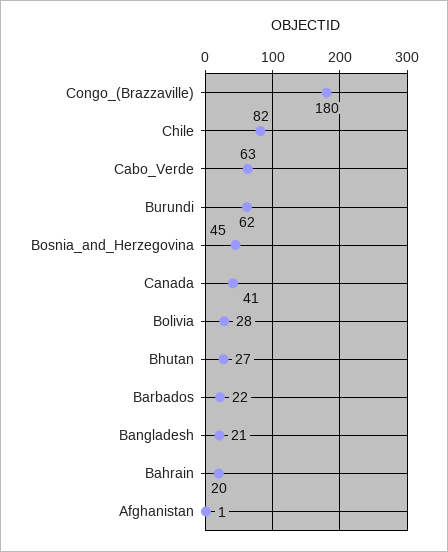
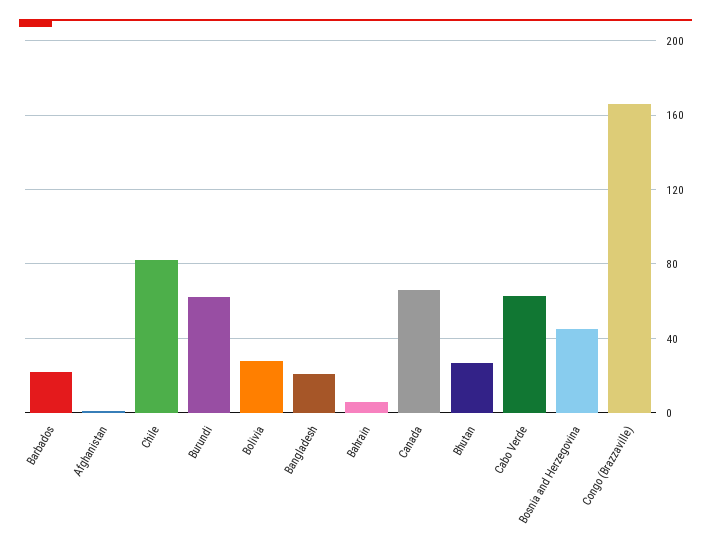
Congo_(Brazzaville): 180 -> 165
Canada: 41 -> 65
Bahrain: 20 -> 5

